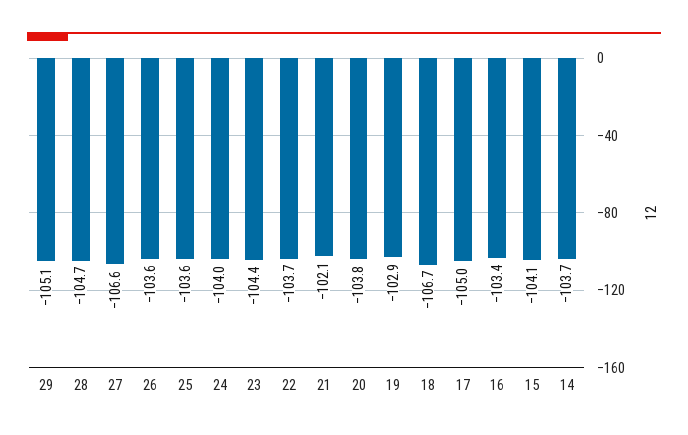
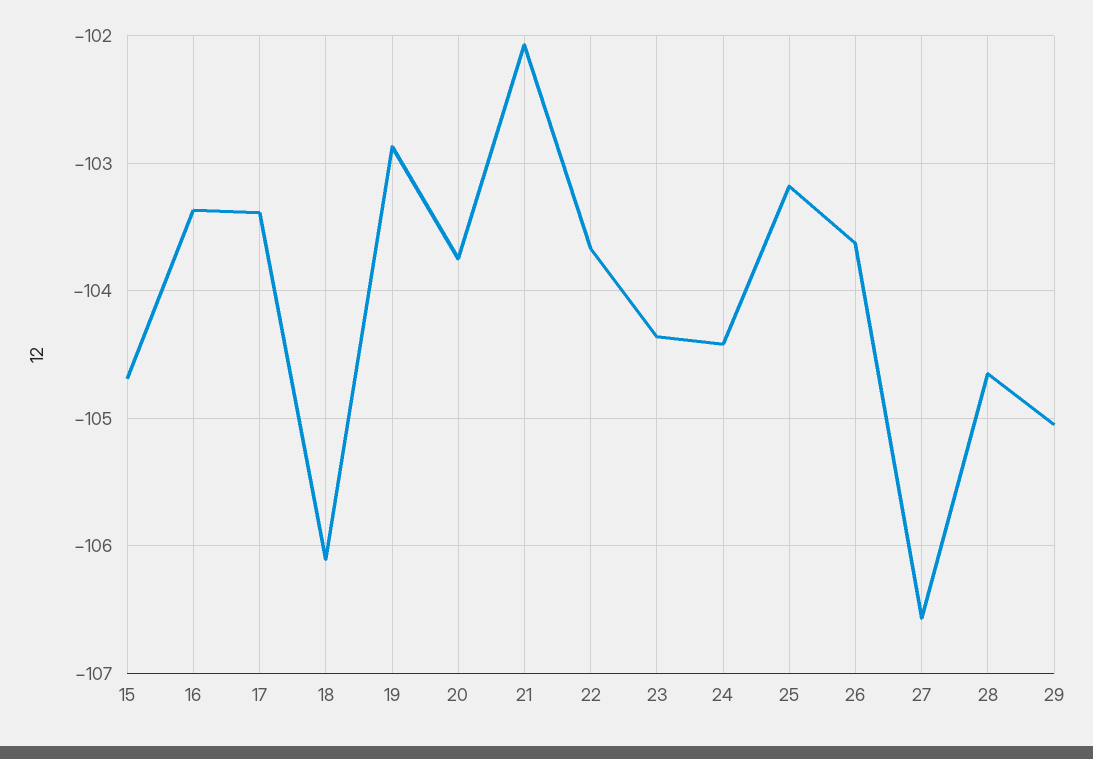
25: -103.6 -> -103.2
24: -104 -> -104.4
18: -106.7 -> -106.1
17: -105 -> -103.4
15: -104.1 -> -104.7
14: -103.7 -> none

